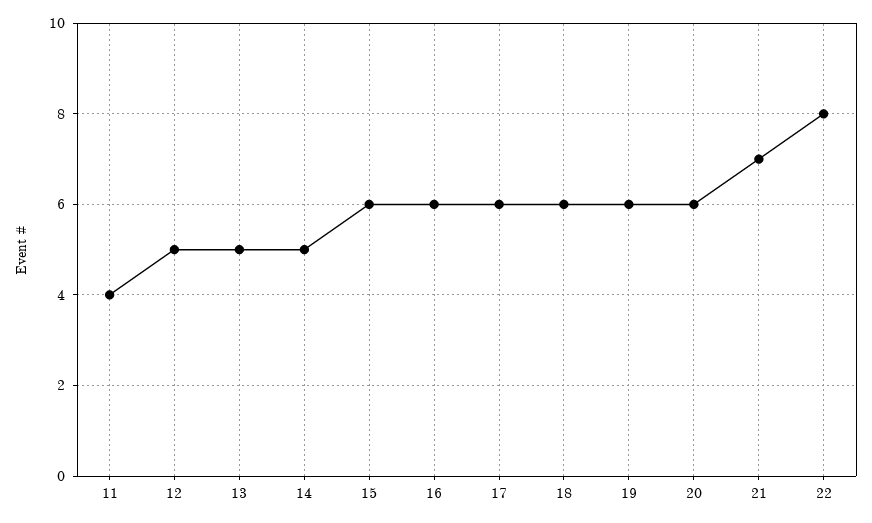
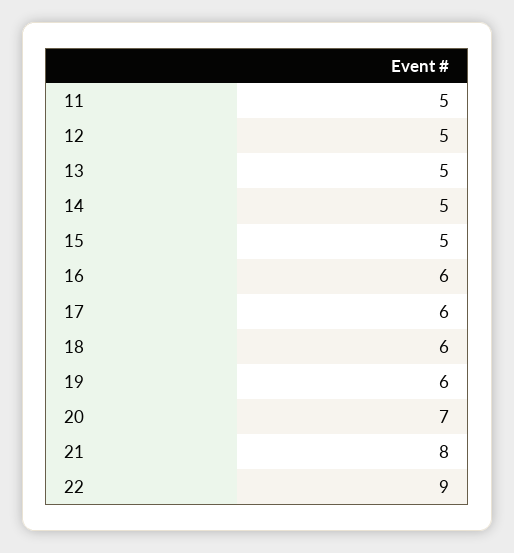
11: 4 -> 5
15: 6 -> 5
20: 6 -> 7
21: 7 -> 8
22: 8 -> 9

